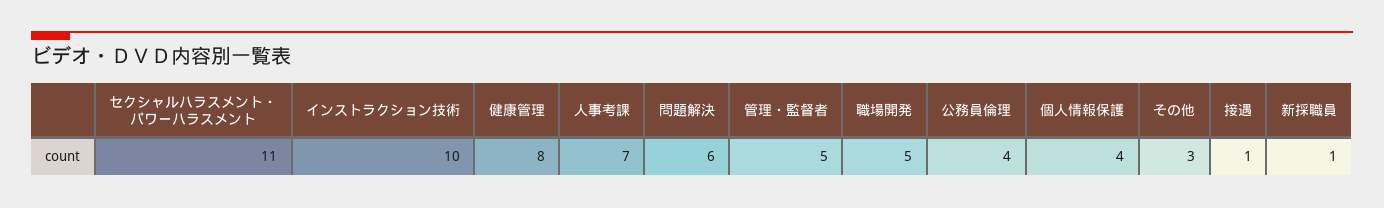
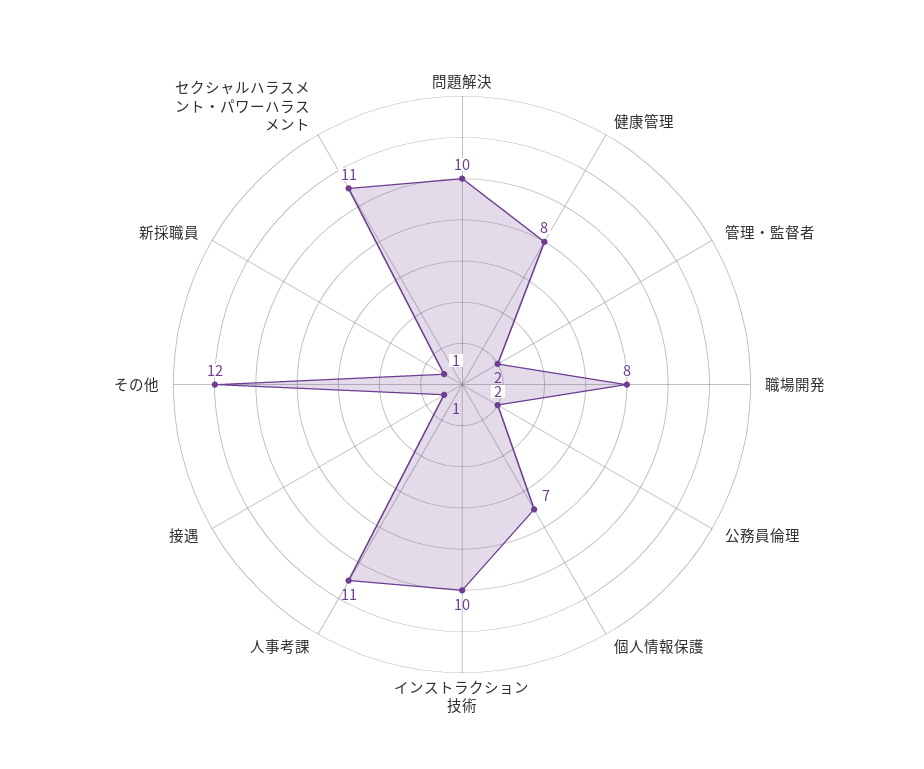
人事考課: 7 -> 11
問題解決: 6 -> 10
管理・監督者: 5 -> 2
職場開発: 5 -> 8
公務員倫理: 4 -> 2
個人情報保護: 4 -> 7
その他: 3 -> 12

